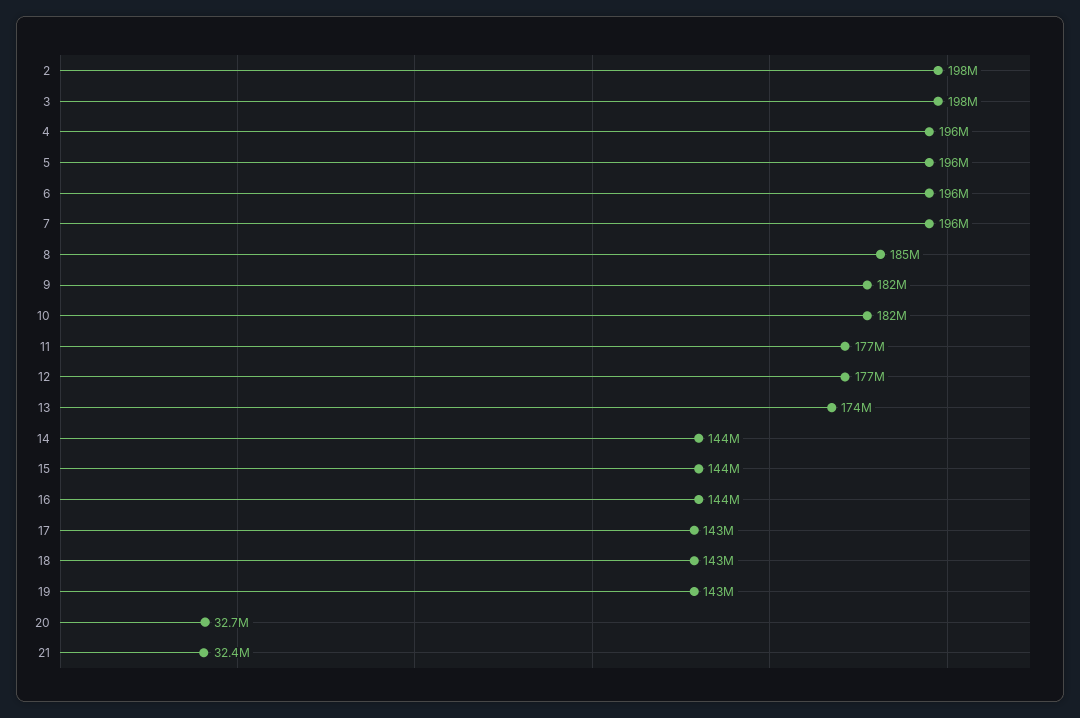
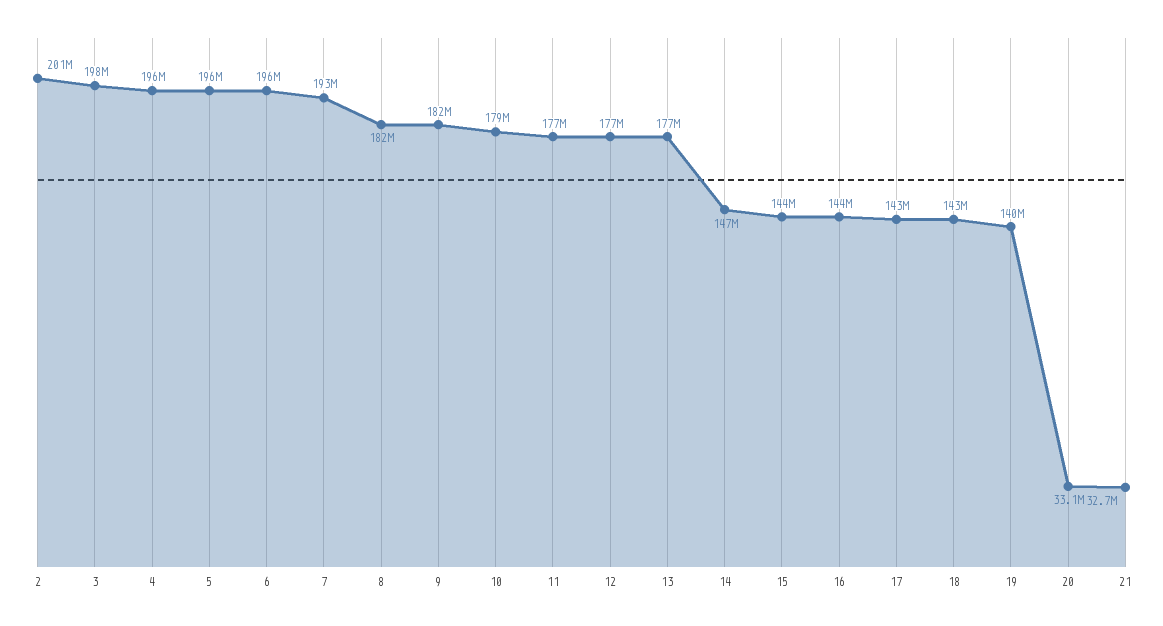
2: 198000000 -> 201000000
7: 196000000 -> 193000000
8: 185000000 -> 182000000
10: 182000000 -> 179000000
13: 174000000 -> 177000000
14: 144000000 -> 147000000
19: 143000000 -> 140000000
20: 32700000 -> 33100000
21: 32400000 -> 32700000

